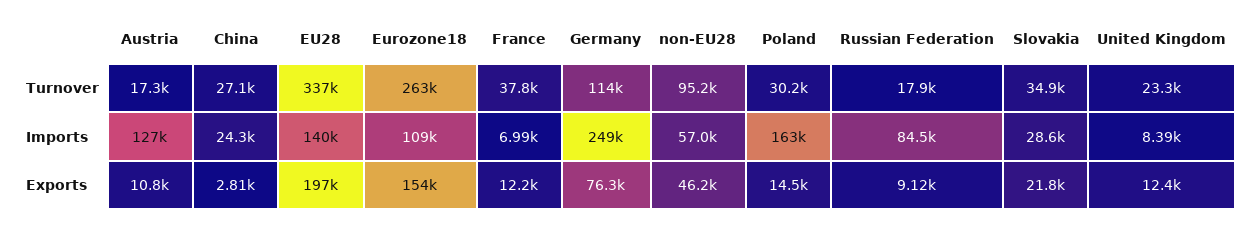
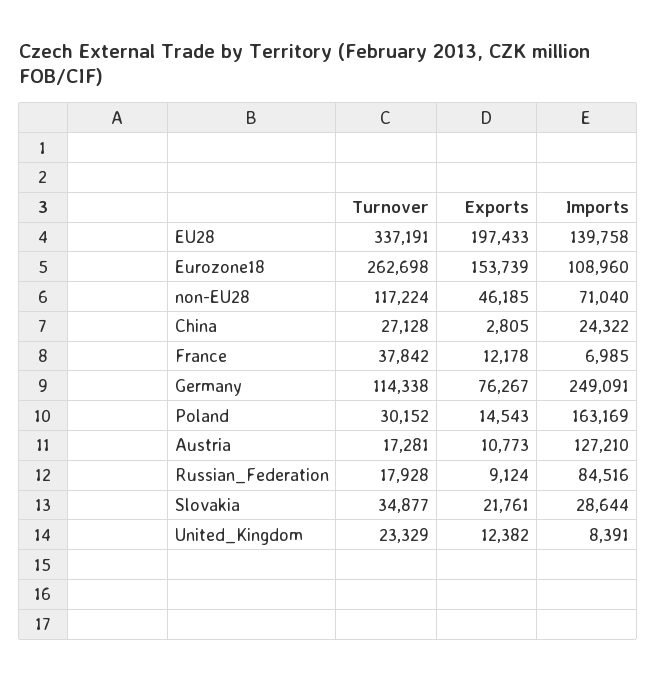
non-EU28, Turnover: 95200 -> 117224
non-EU28, Imports: 57000 -> 71040

